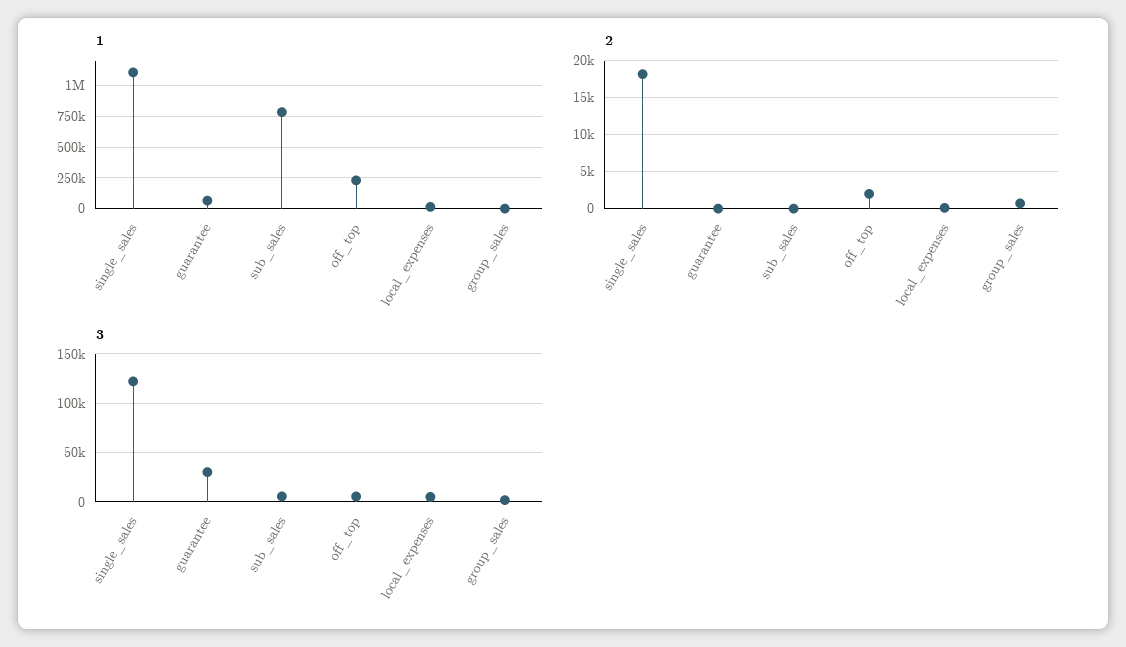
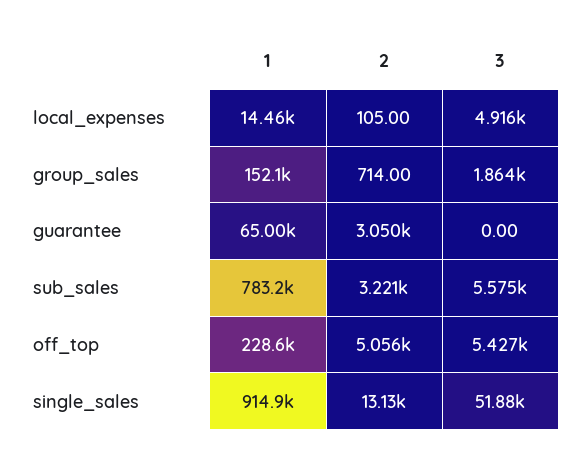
1, single_sales: 1100000 -> 914900
1, group_sales: 0 -> 152100
2, single_sales: 18000 -> 13130
2, guarantee: 0 -> 3050
2, sub_sales: 0 -> 3221
2, off_top: 2000 -> 5056
3, single_sales: 120000 -> 51880
3, guarantee: 30000 -> 0

